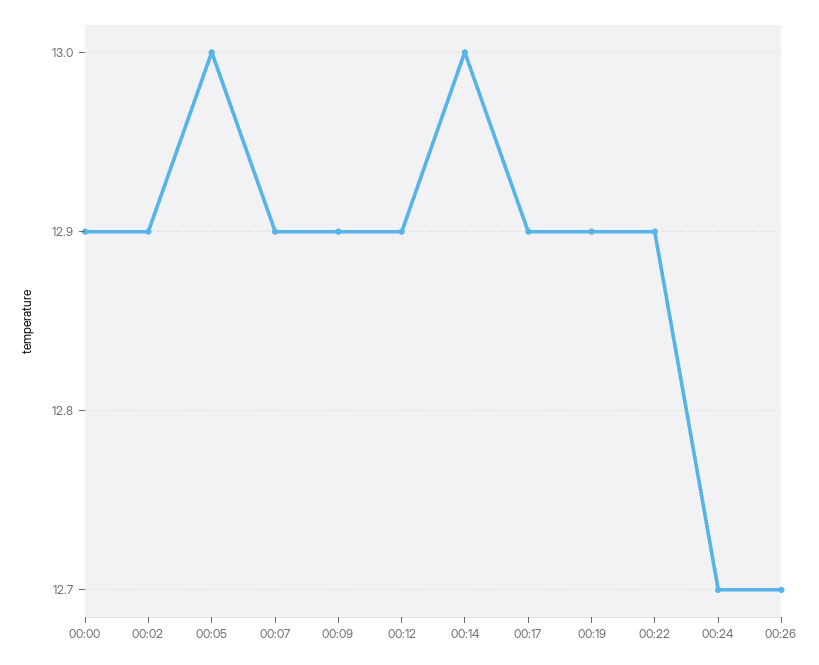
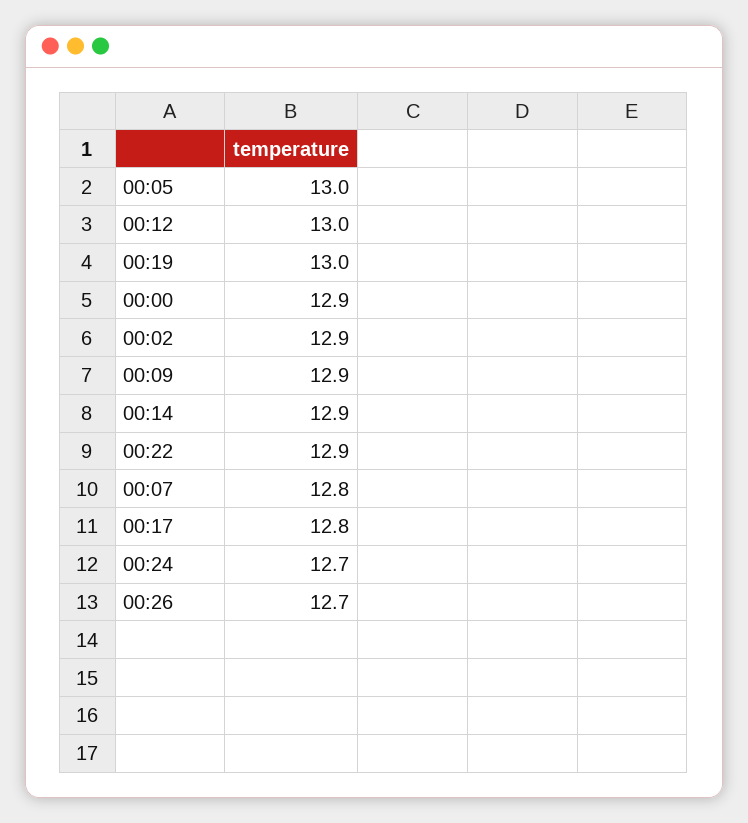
00:07: 12.9 -> 12.8
00:12: 12.9 -> 13
00:14: 13 -> 12.9
00:17: 12.9 -> 12.8
00:19: 12.9 -> 13

